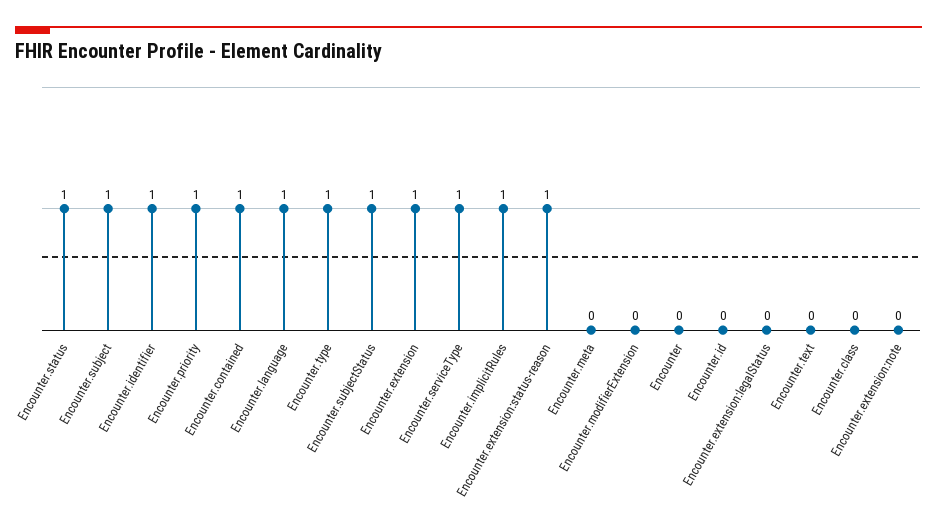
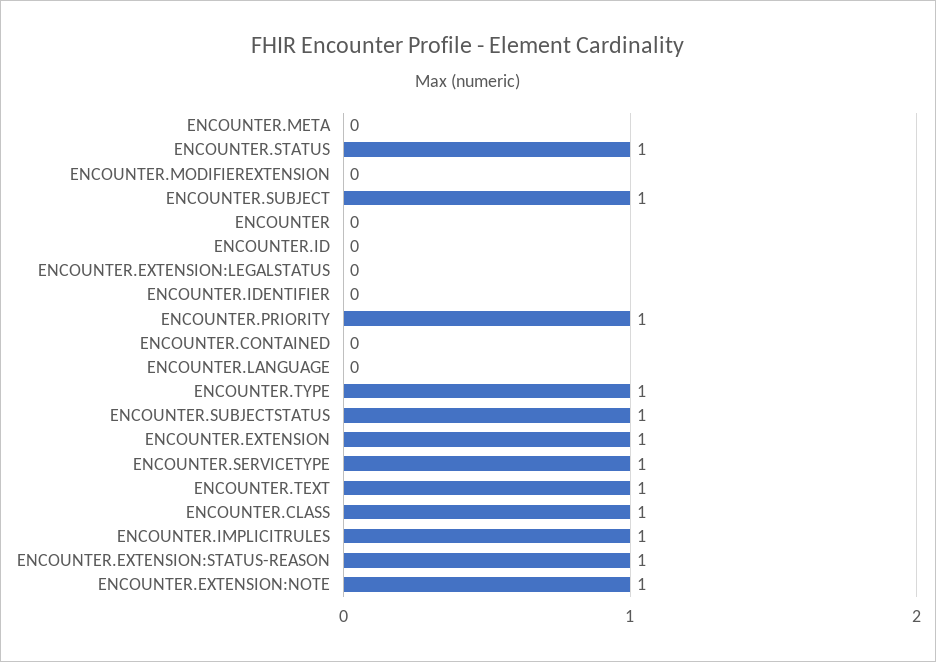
Encounter.identifier: 1 -> 0
Encounter.contained: 1 -> 0
Encounter.language: 1 -> 0
Encounter.text: 0 -> 1
Encounter.class: 0 -> 1
Encounter.extension:note: 0 -> 1

